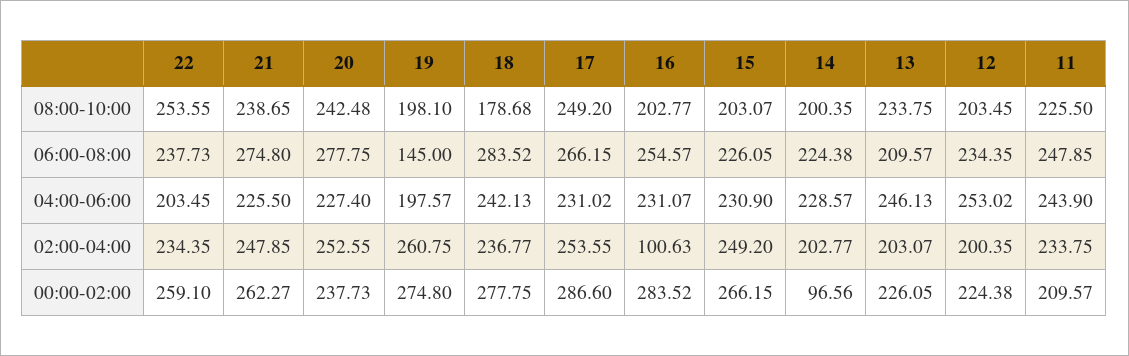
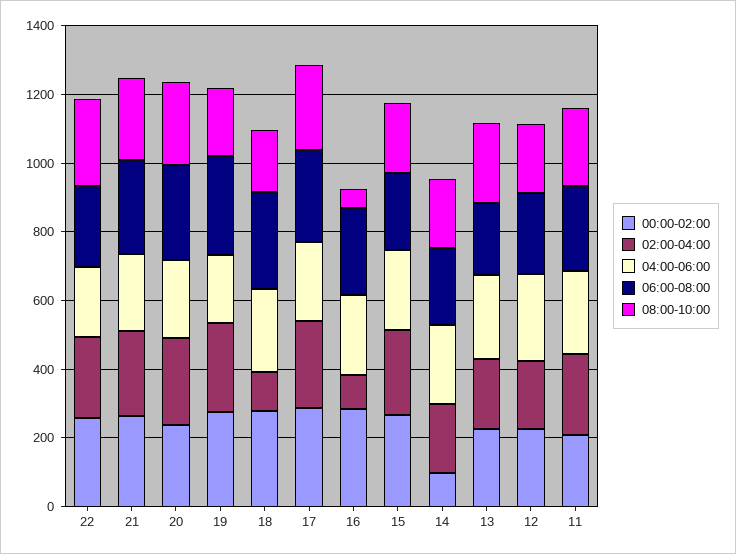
08:00-10:00, 16: 202.77 -> 50
06:00-08:00, 19: 145 -> 300
02:00-04:00, 18: 236.77 -> 100

